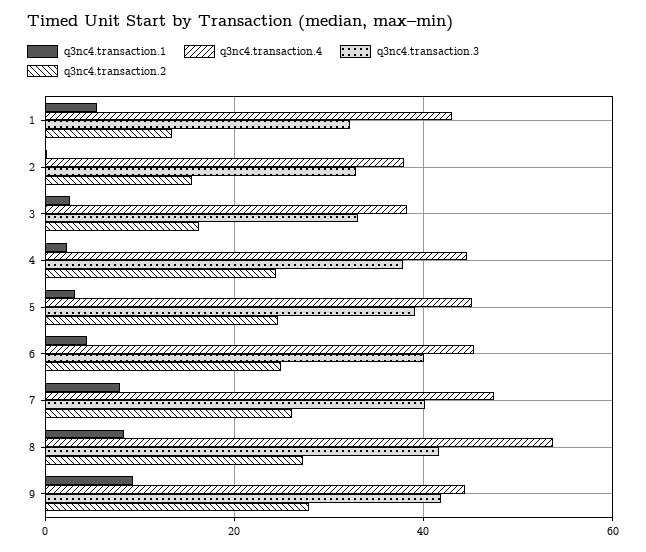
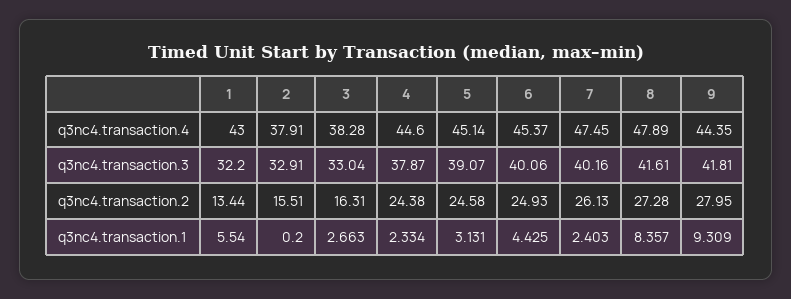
q3nc4.transaction.1, 7: 8 -> 2.403
q3nc4.transaction.4, 8: 54 -> 47.89

